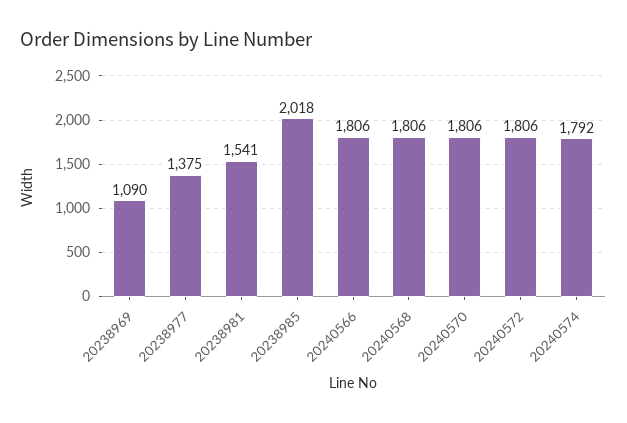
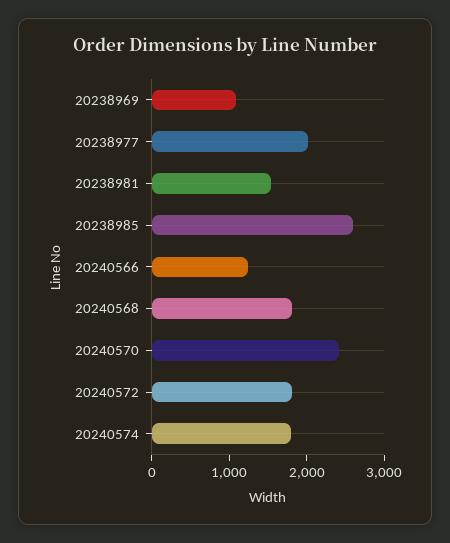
20238977: 1375 -> 2000
20238985: 2018 -> 2600
20240566: 1806 -> 1200
20240570: 1806 -> 2400

